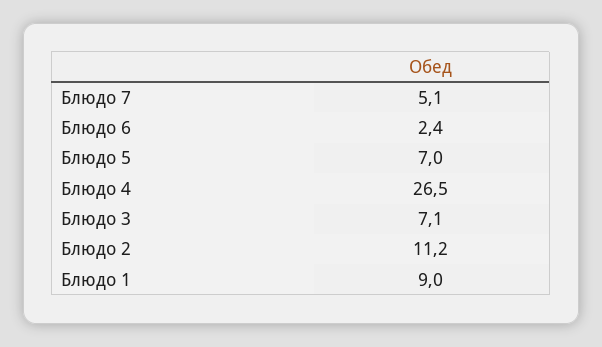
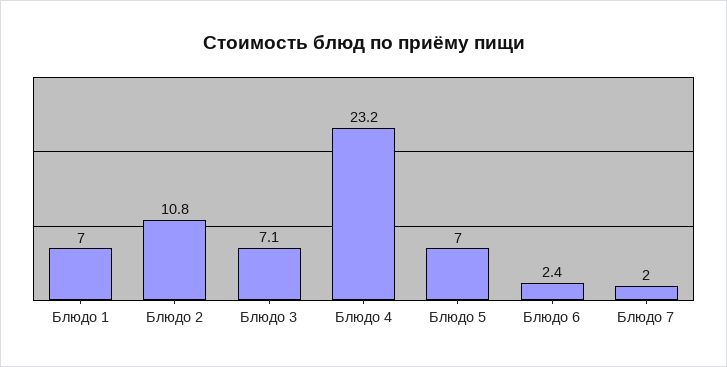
Блюдо 7: 5.1 -> 2
Блюдо 4: 26.5 -> 23.2
Блюдо 2: 11.2 -> 10.8
Блюдо 1: 9 -> 7

